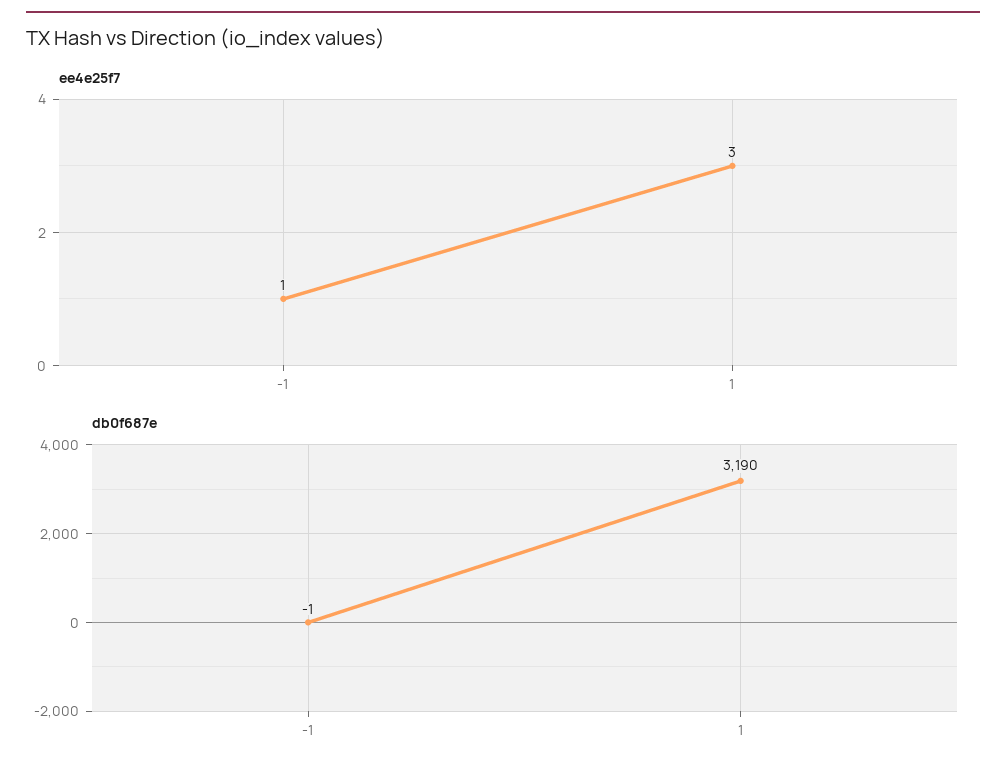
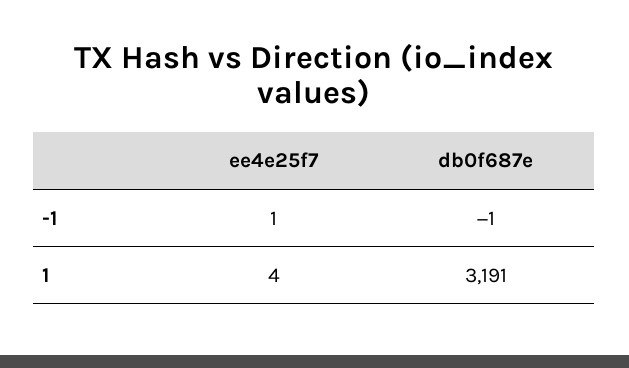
ee4e25f7, 1: 3 -> 4
db0f687e, 1: 3190 -> 3191

